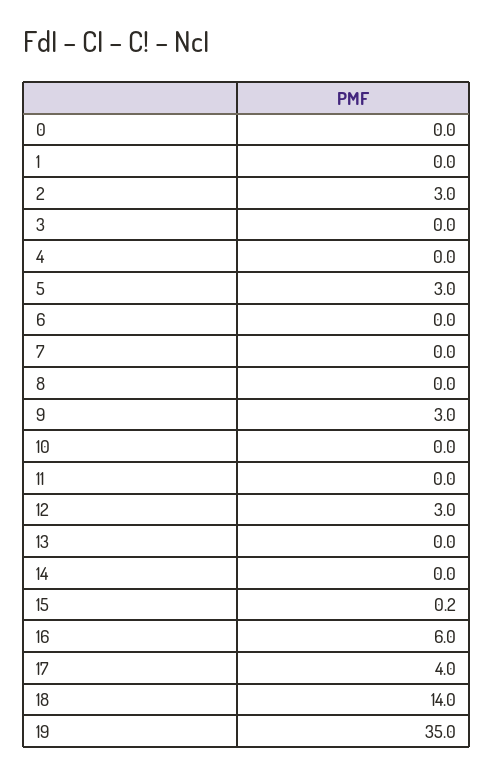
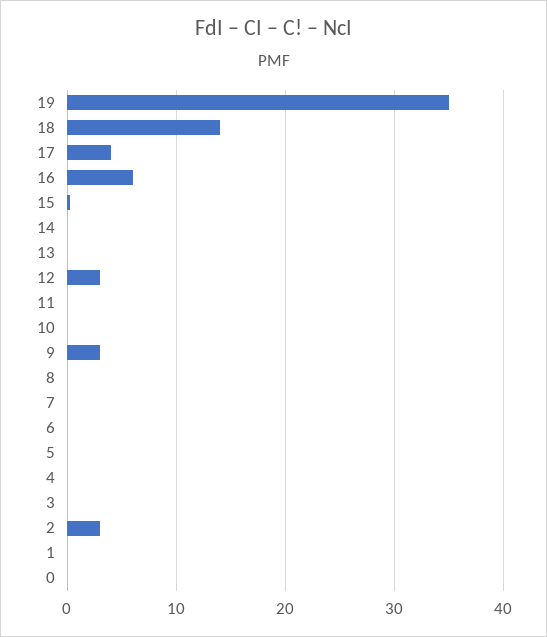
5: 3 -> 0

